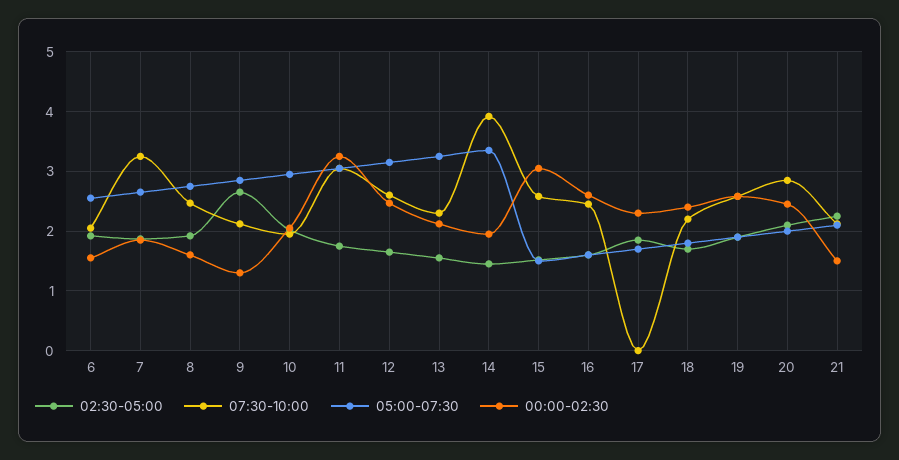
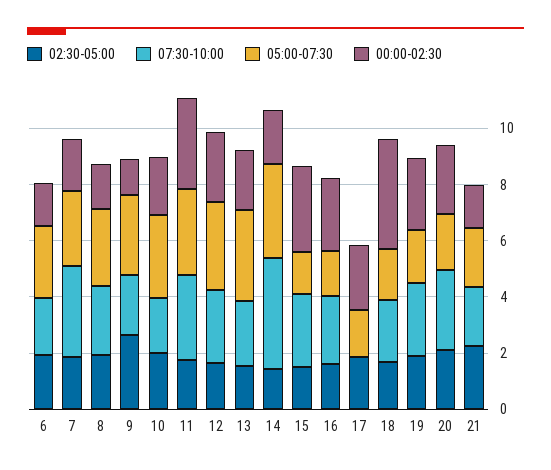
00:00-02:30, 18: 2.4 -> 4

